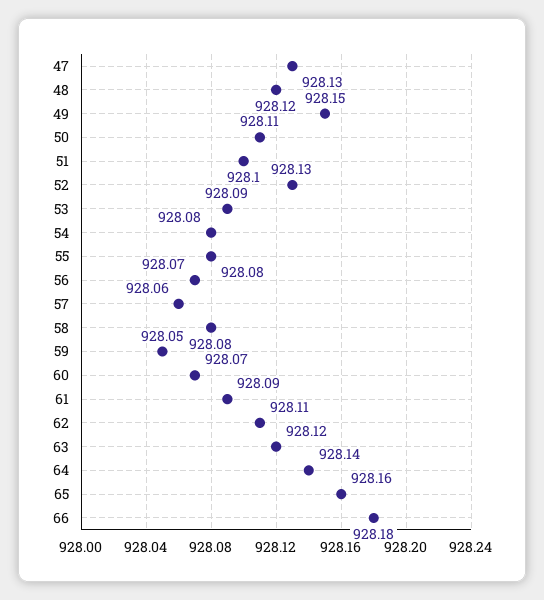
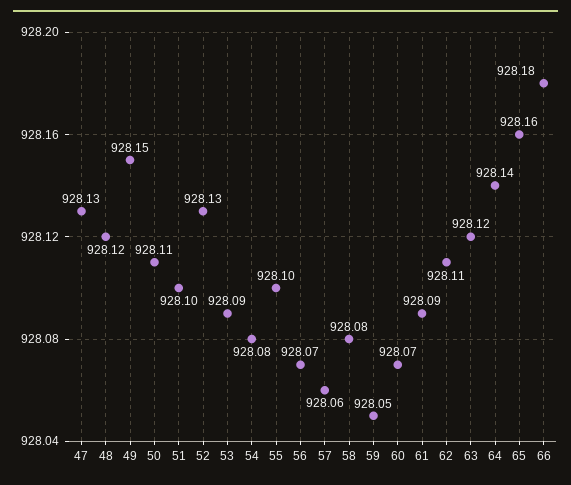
55: 928.08 -> 928.1

